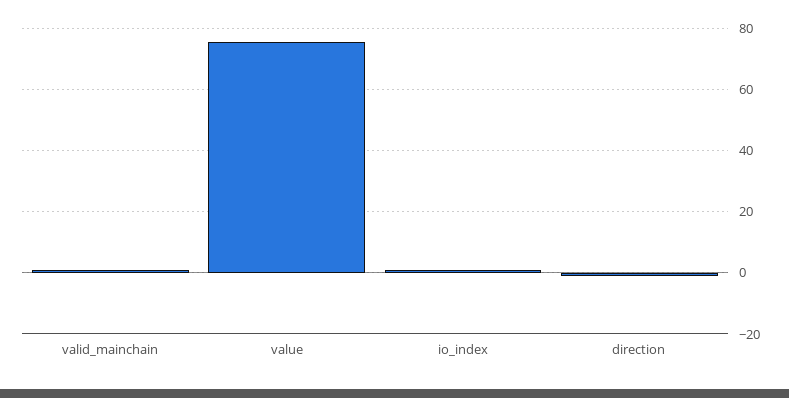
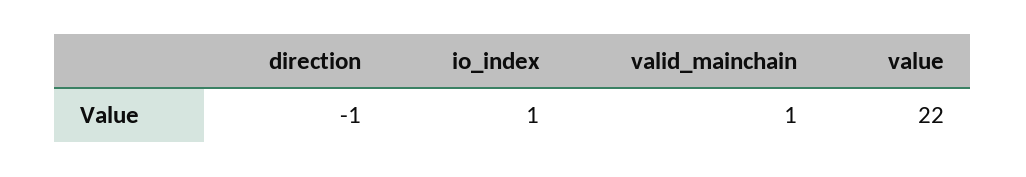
value: 76 -> 22

